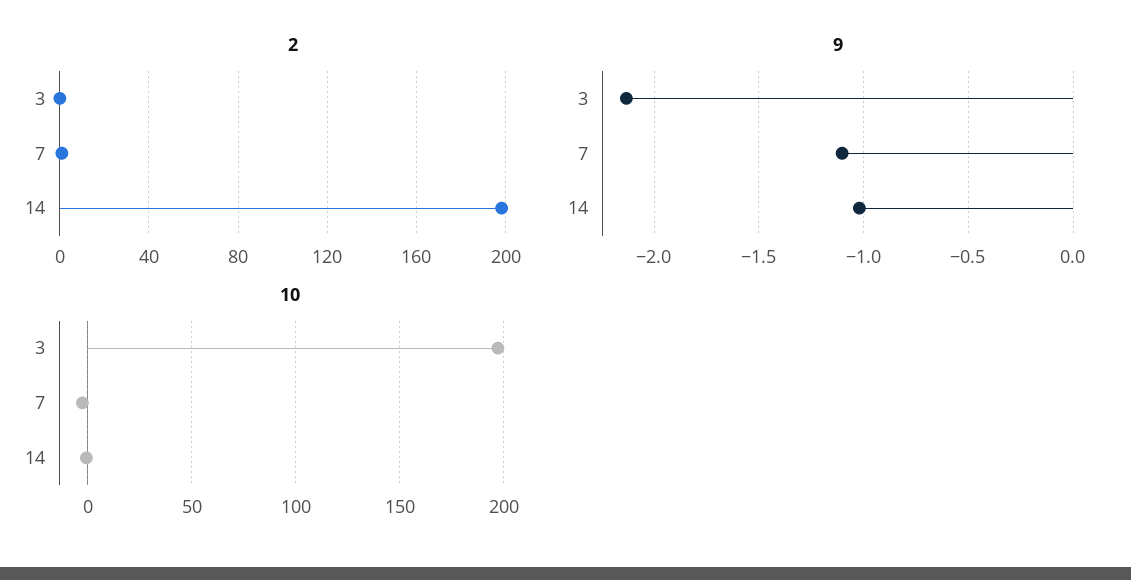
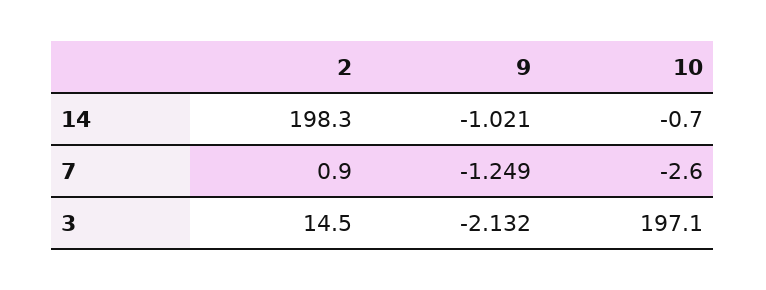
2, 3: 0 -> 14.5
9, 7: -1.1 -> -1.249

